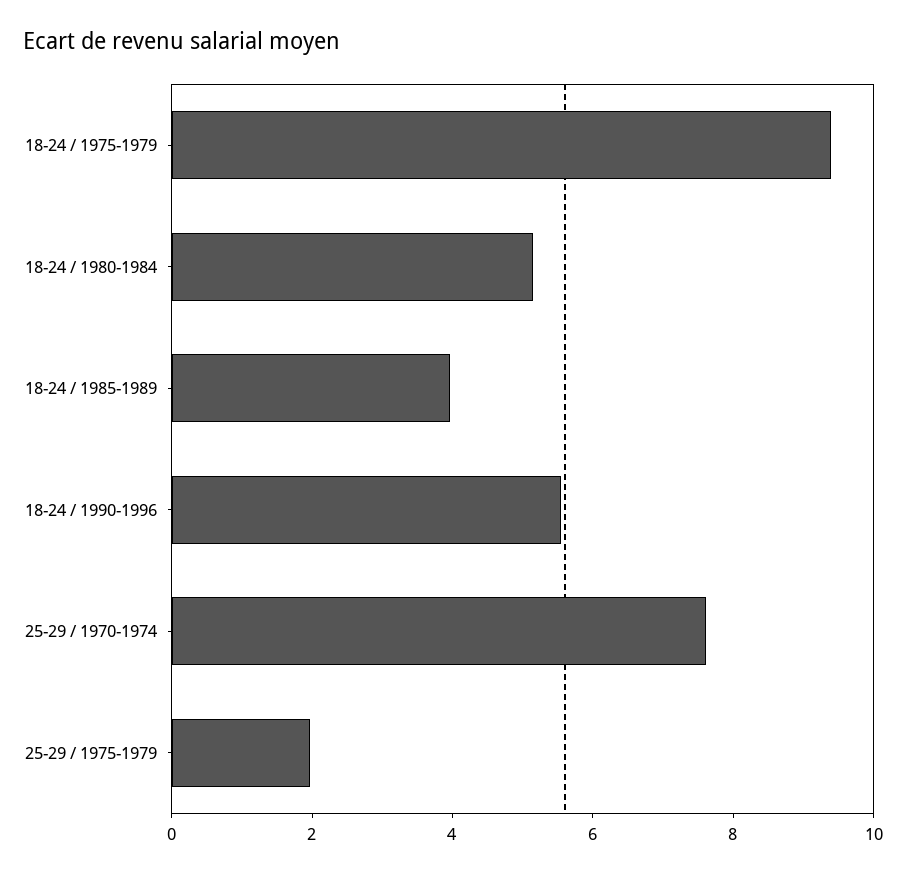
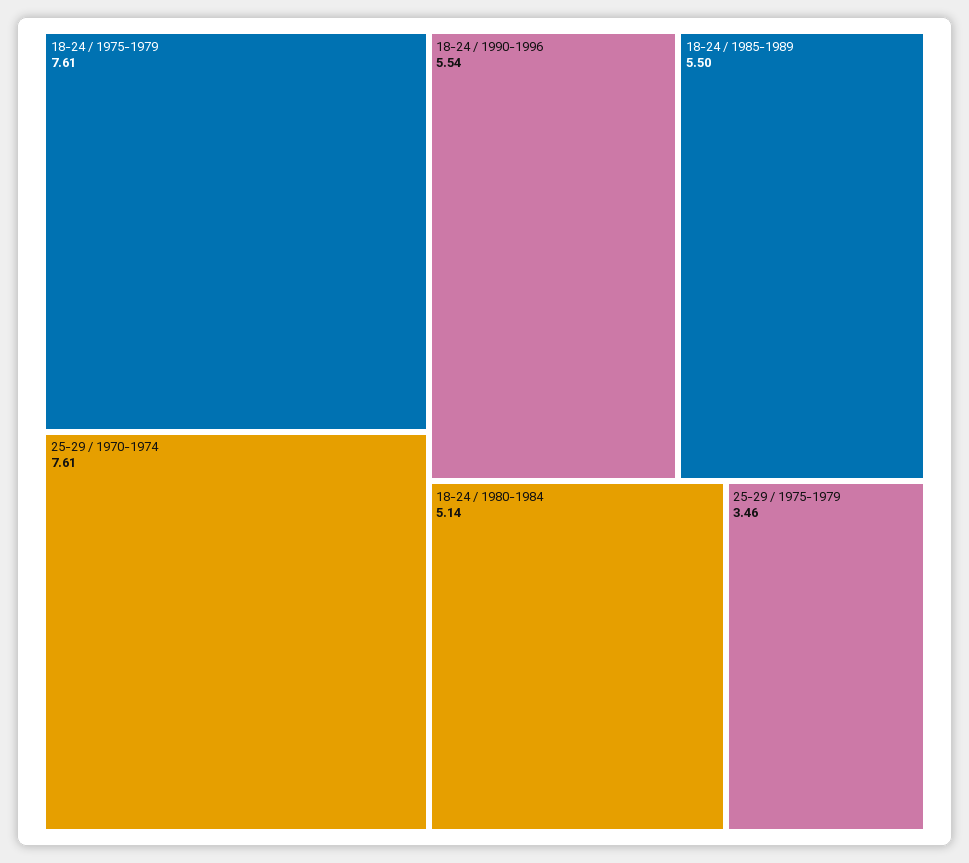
18-24 / 1975-1979: 9.5 -> 7.61
18-24 / 1985-1989: 4 -> 5.5
25-29 / 1975-1979: 2 -> 3.46

